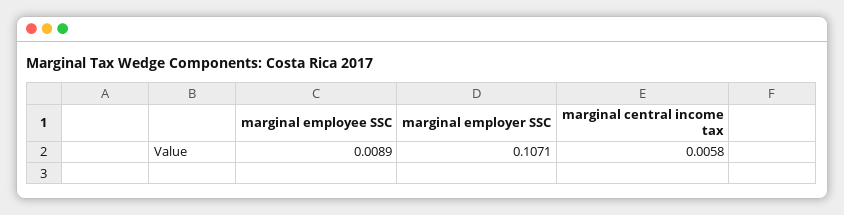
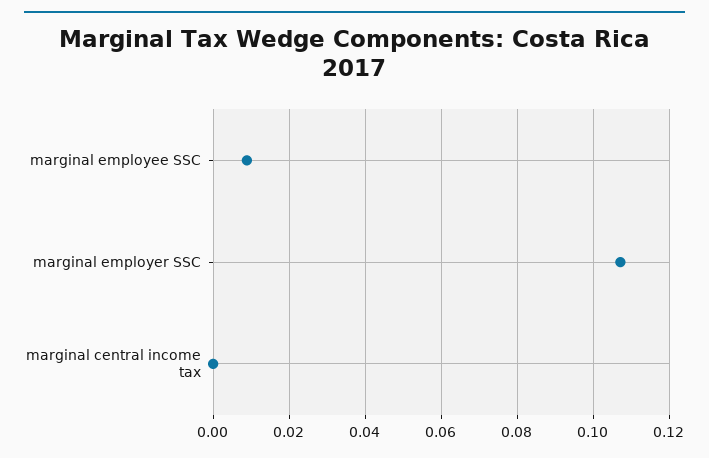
marginal central income tax: 0.0058 -> 0

